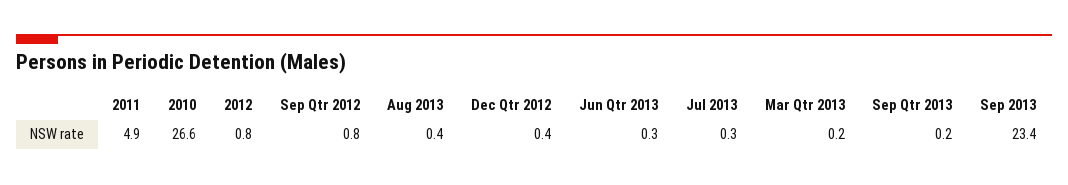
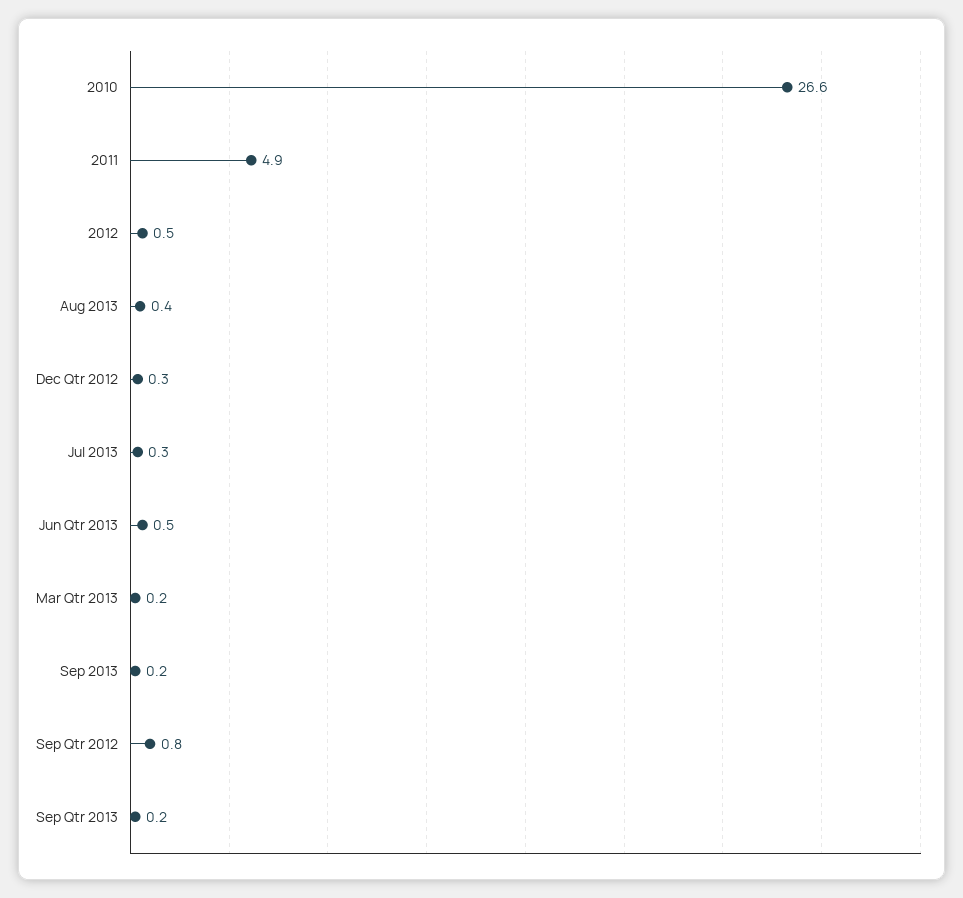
2012: 0.8 -> 0.5
Dec Qtr 2012: 0.4 -> 0.3
Jun Qtr 2013: 0.3 -> 0.5
Sep 2013: 23.4 -> 0.2

